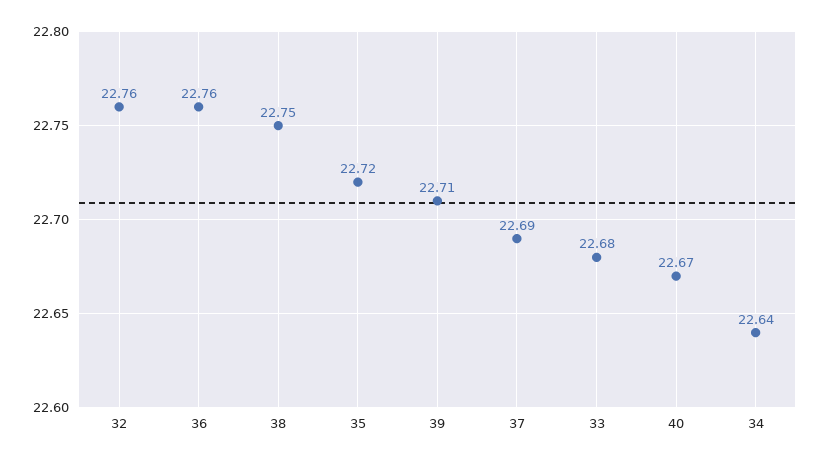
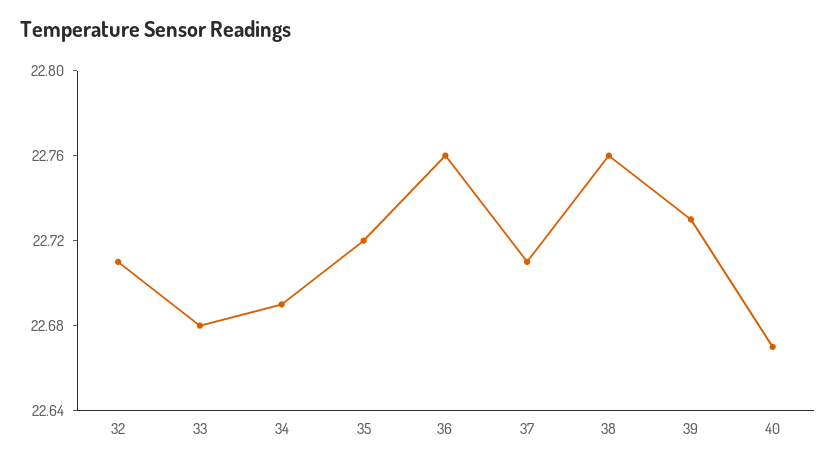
32: 22.76 -> 22.71
38: 22.75 -> 22.76
39: 22.71 -> 22.73
37: 22.69 -> 22.71
34: 22.64 -> 22.69

